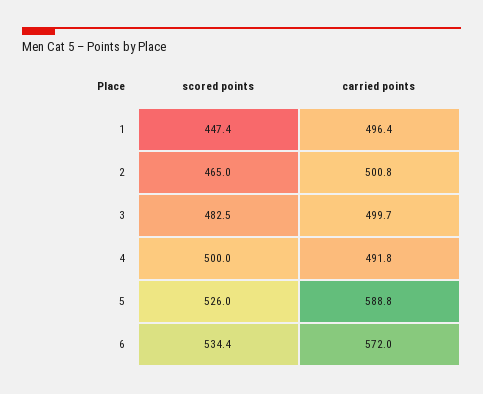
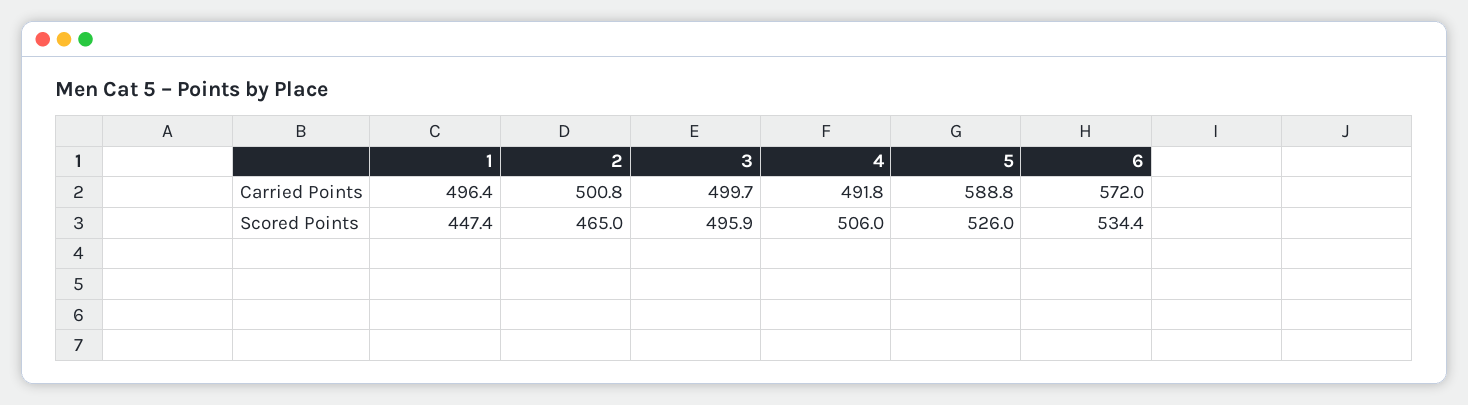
scored points, 3: 482.5 -> 495.9
scored points, 4: 500 -> 506

